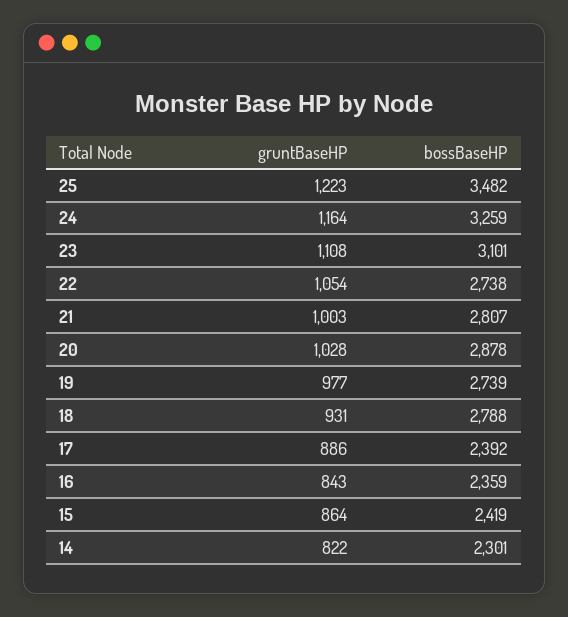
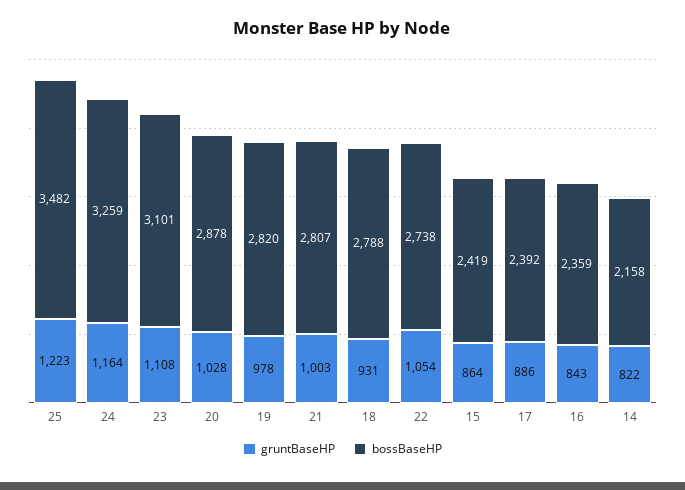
gruntBaseHP, 19: 977 -> 978
bossBaseHP, 19: 2739 -> 2820
bossBaseHP, 14: 2301 -> 2158

